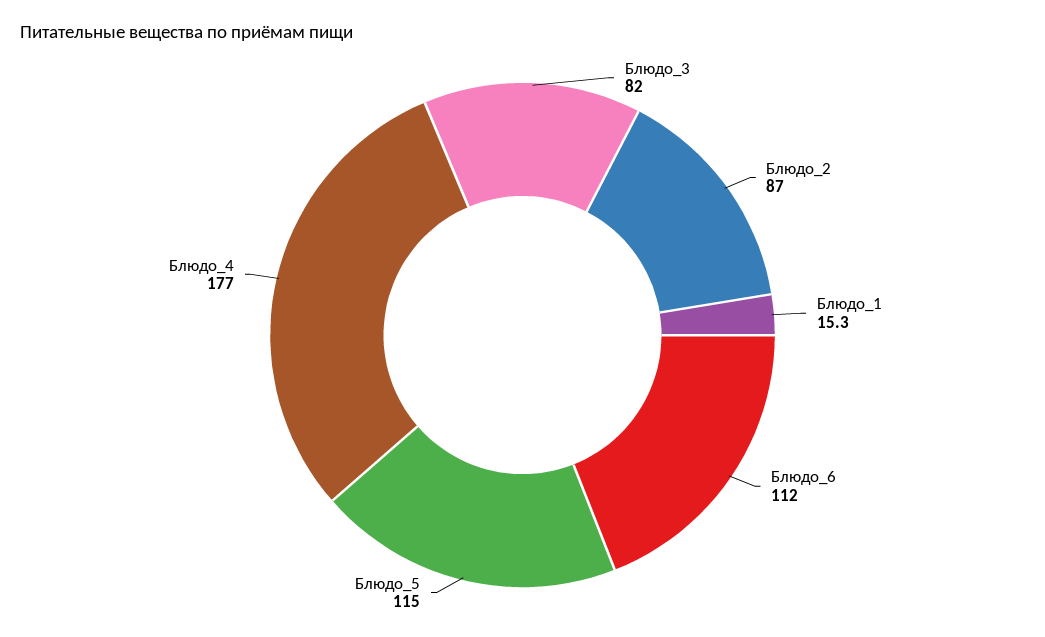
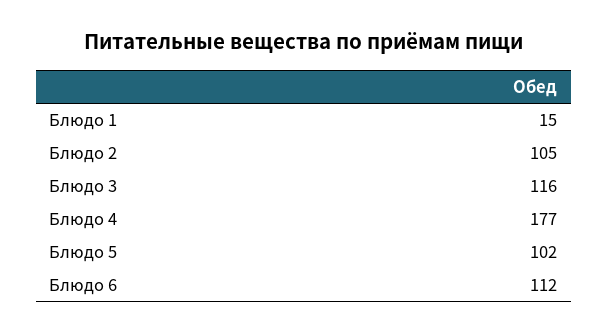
Блюдо_3: 82 -> 116
Блюдо_2: 87 -> 105
Блюдо_5: 115 -> 102

